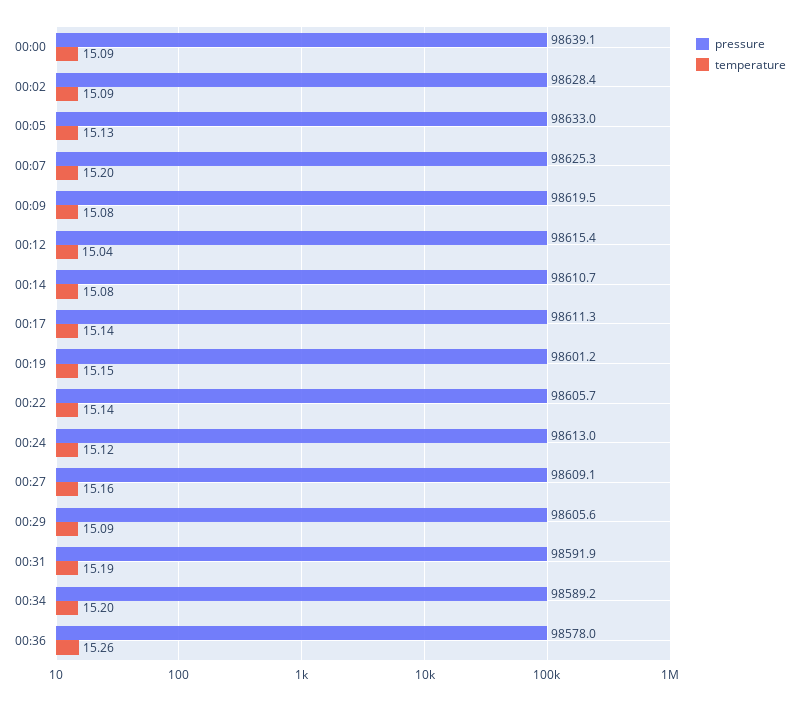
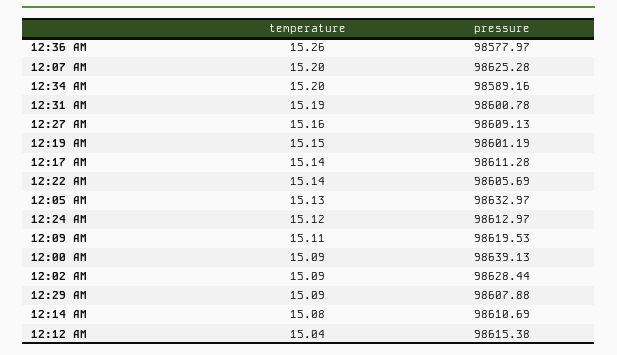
temperature, 00:09: 15.08 -> 15.11
pressure, 00:29: 98605.6 -> 98607.88
pressure, 00:31: 98591.9 -> 98600.78

